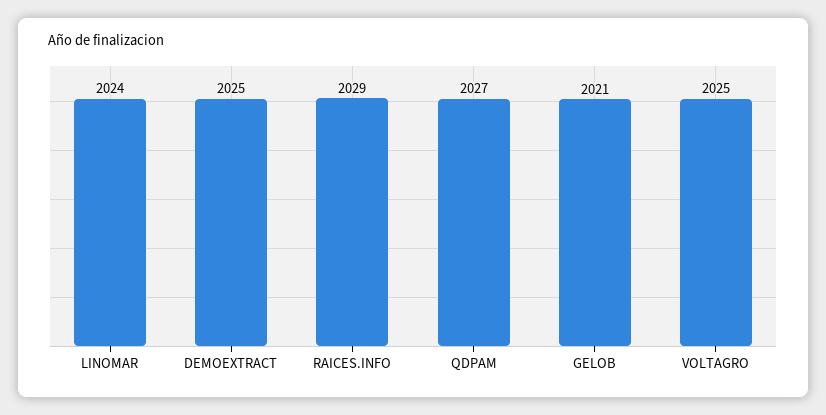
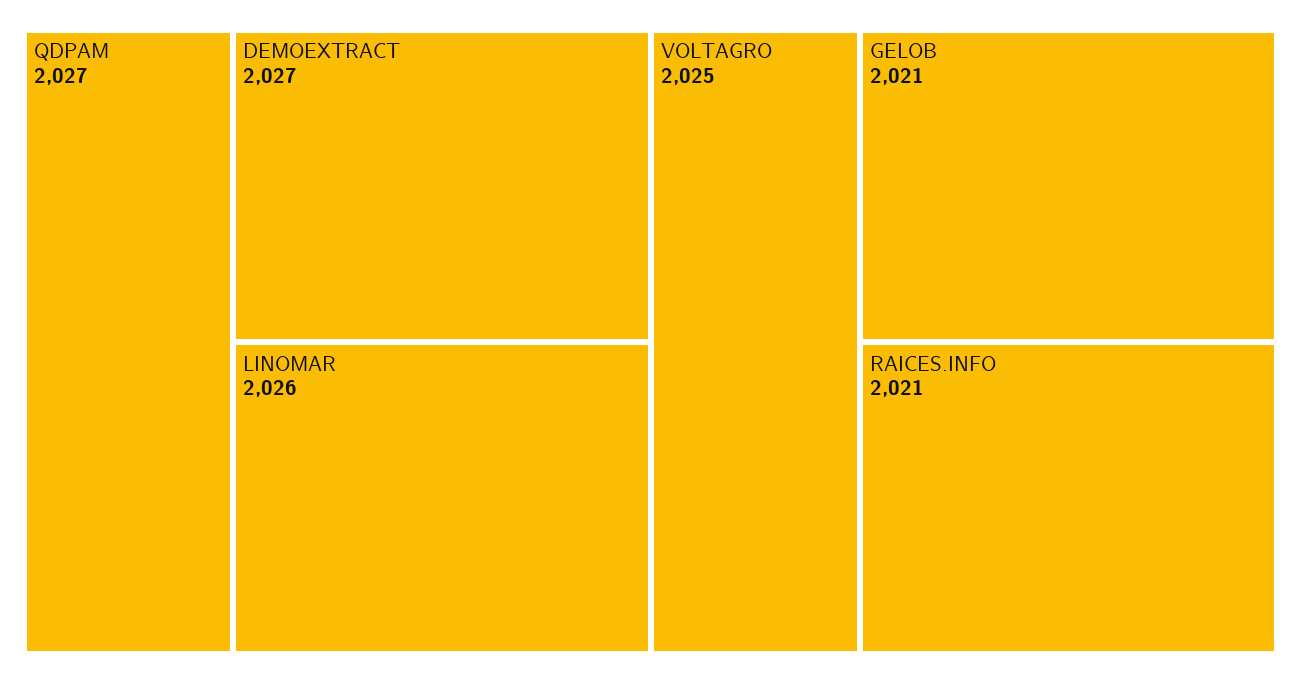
LINOMAR: 2024 -> 2026
DEMOEXTRACT: 2025 -> 2027
RAICES.INFO: 2029 -> 2021

